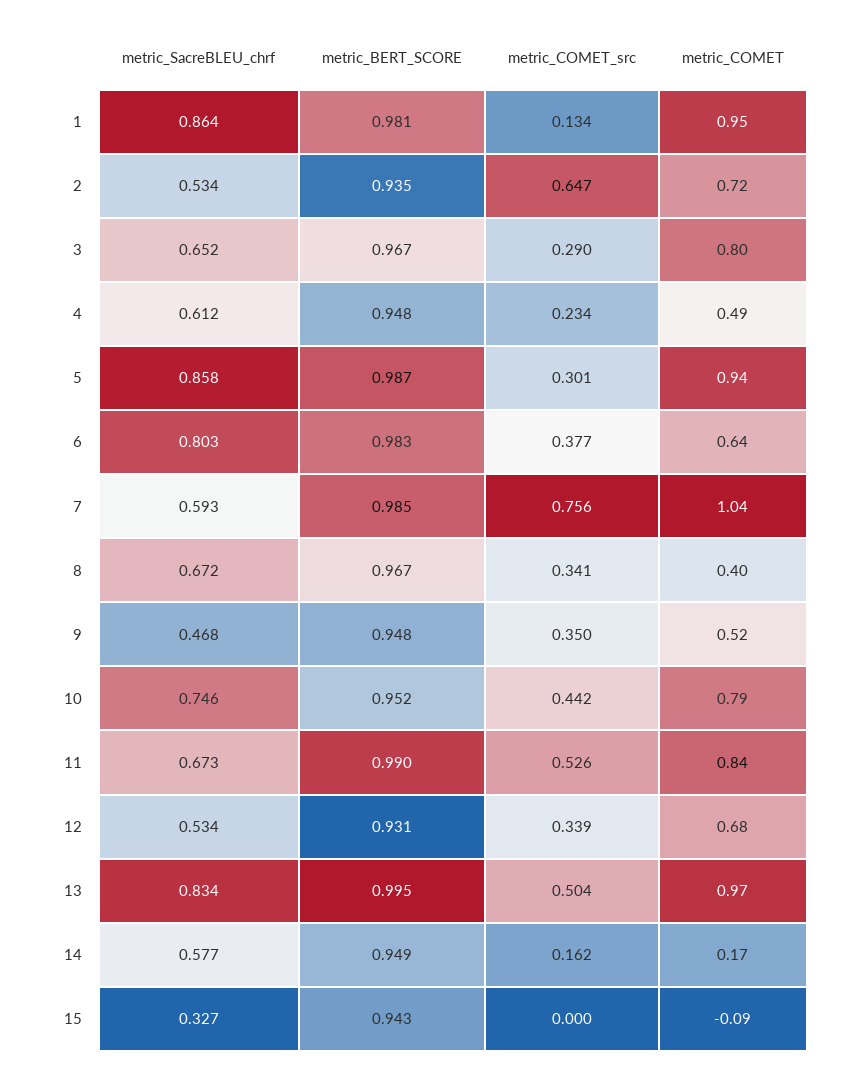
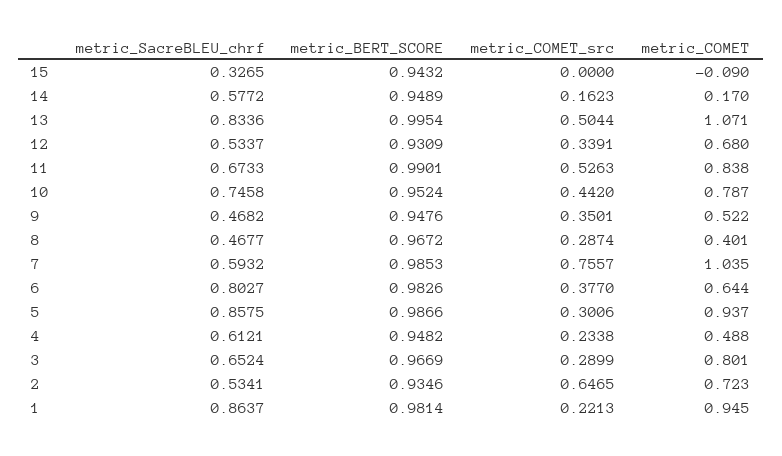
metric_COMET_src, 1: 0.134 -> 0.2213
metric_SacreBLEU_chrf, 8: 0.672 -> 0.4677
metric_COMET_src, 8: 0.341 -> 0.2874
metric_COMET, 13: 0.97 -> 1.071

